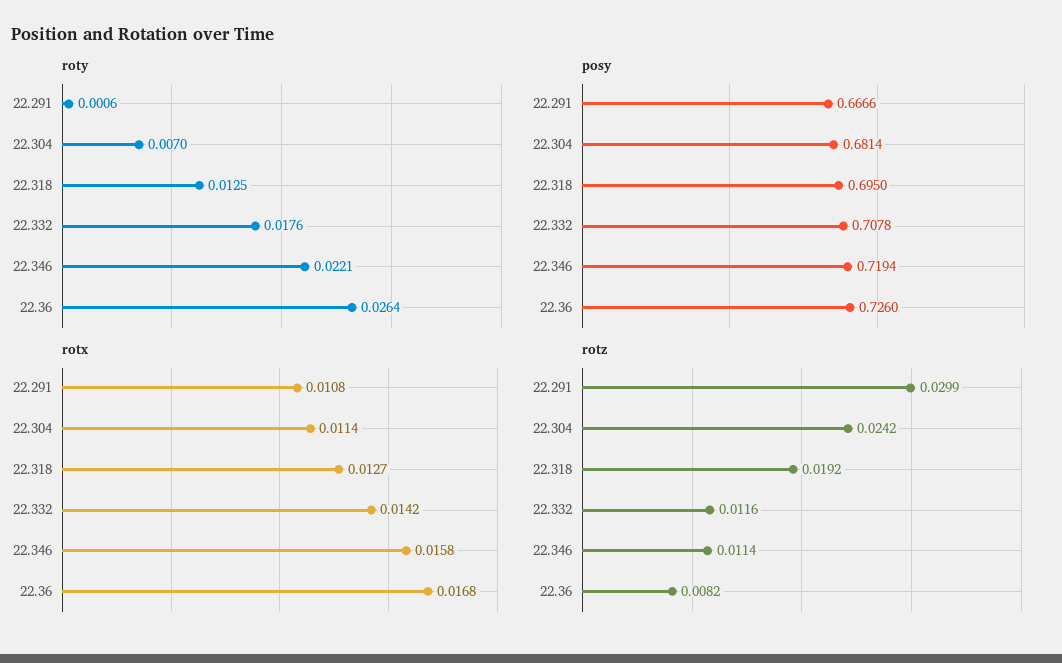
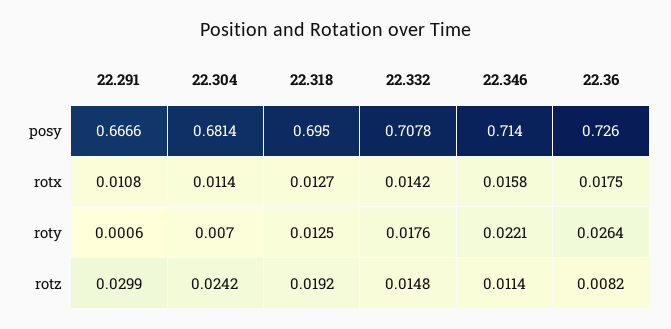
posy, 22.346: 0.7194 -> 0.714
rotx, 22.36: 0.0168 -> 0.0175
rotz, 22.332: 0.0116 -> 0.0148

